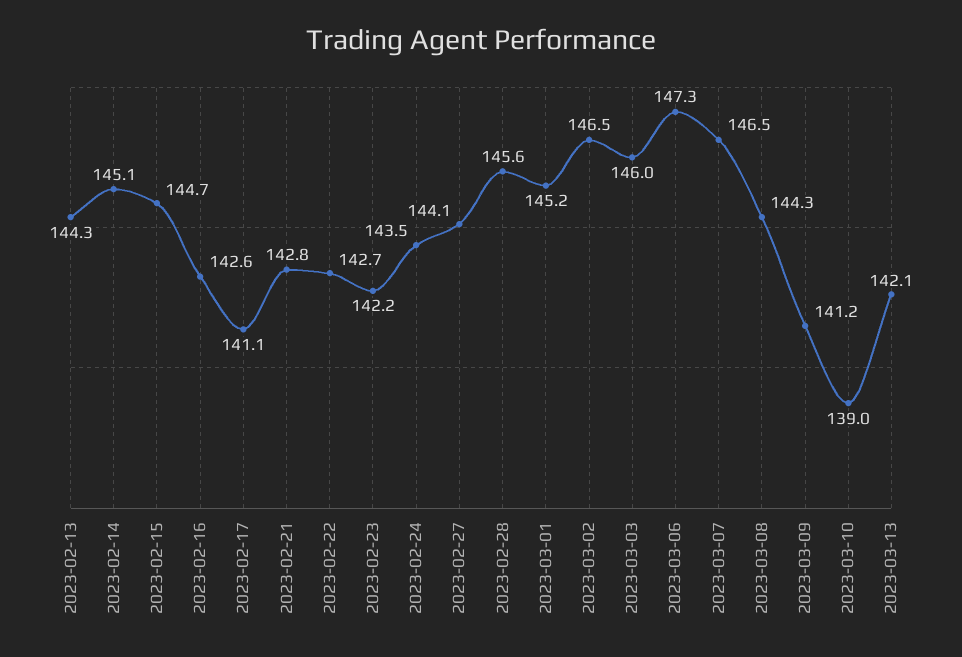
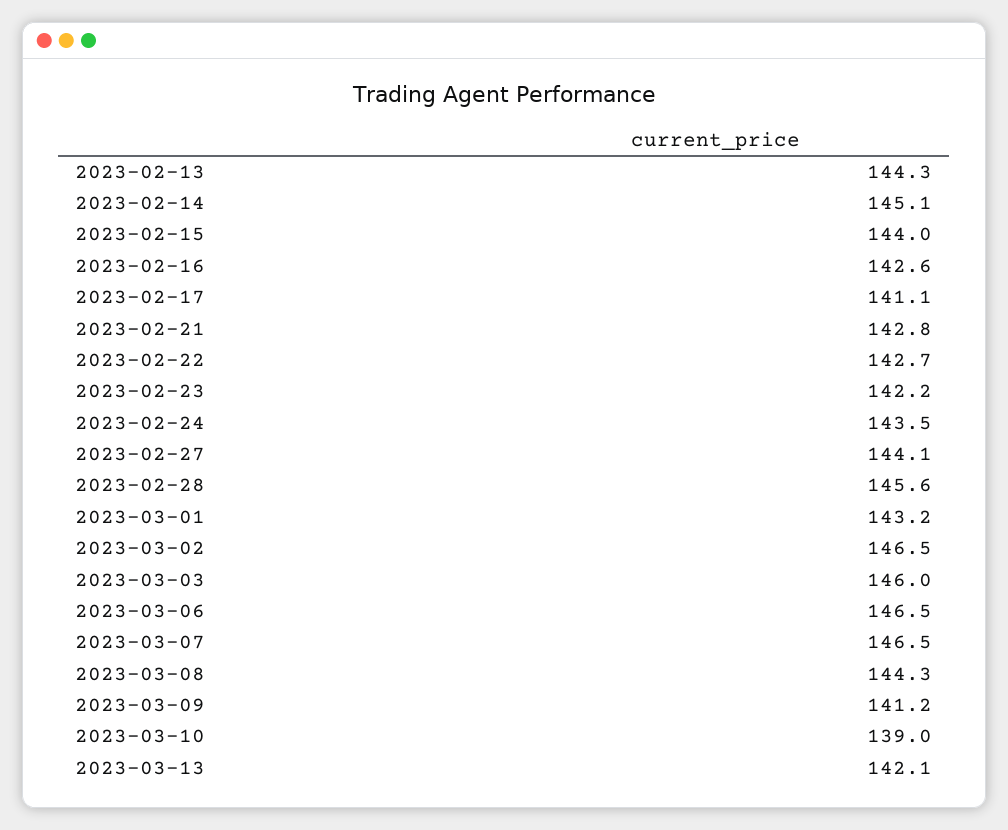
2023-02-15: 144.7 -> 144
2023-03-01: 145.2 -> 143.2
2023-03-06: 147.3 -> 146.5

